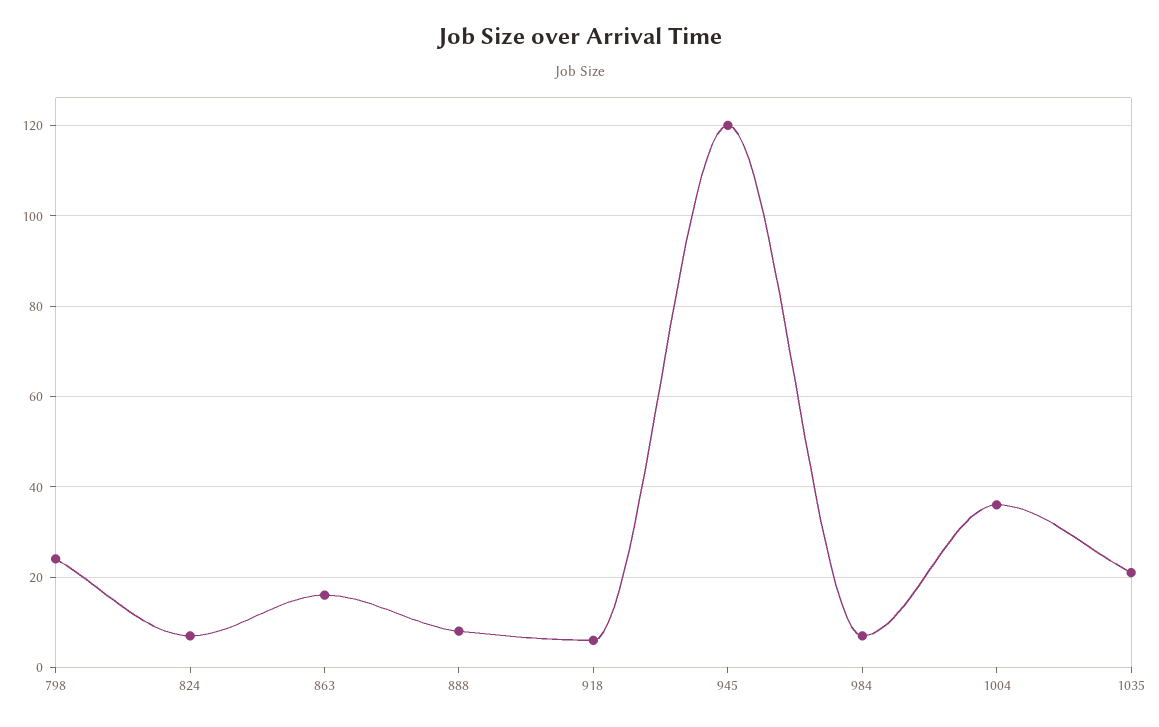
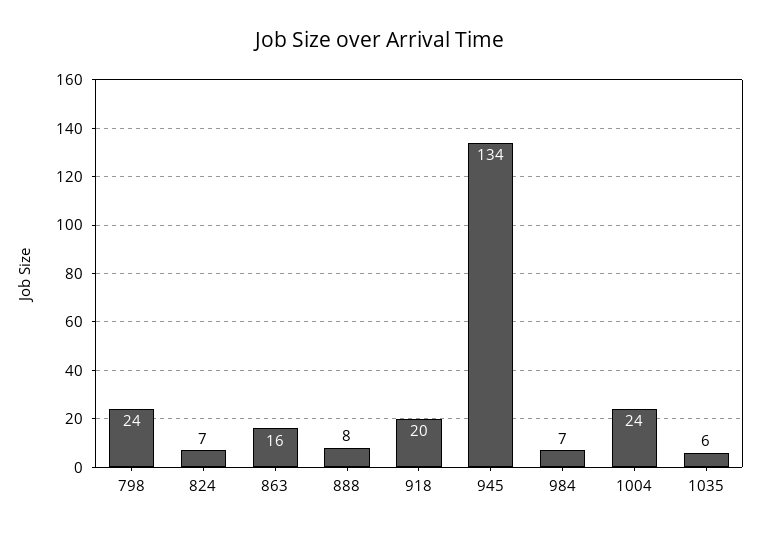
918: 5 -> 20
945: 120 -> 134
1004: 35 -> 24
1035: 20 -> 6

